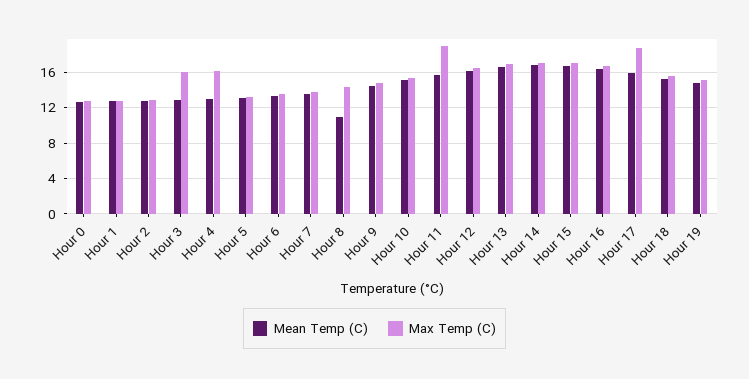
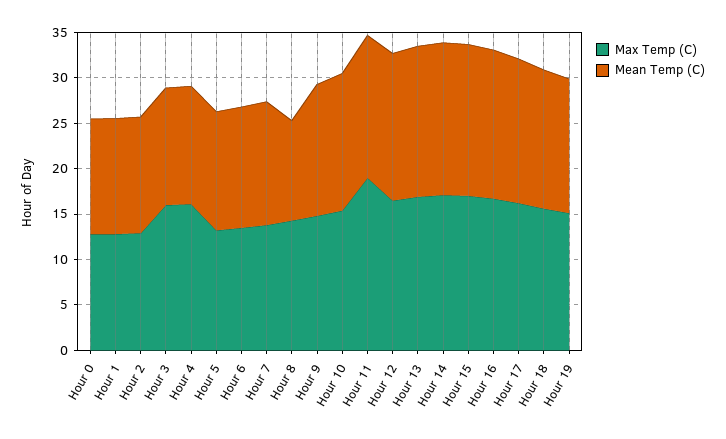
Max Temp (C), Hour 17: 19 -> 16

